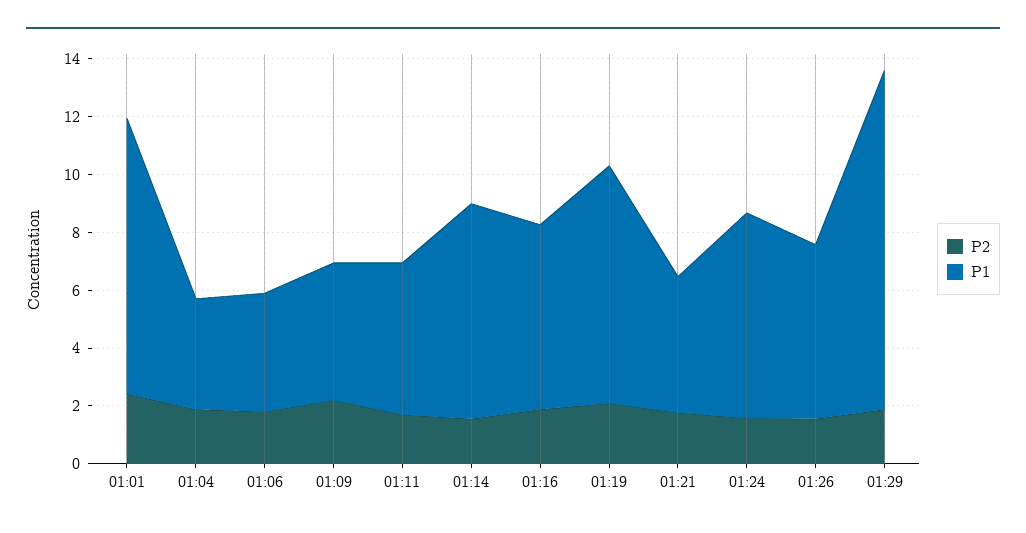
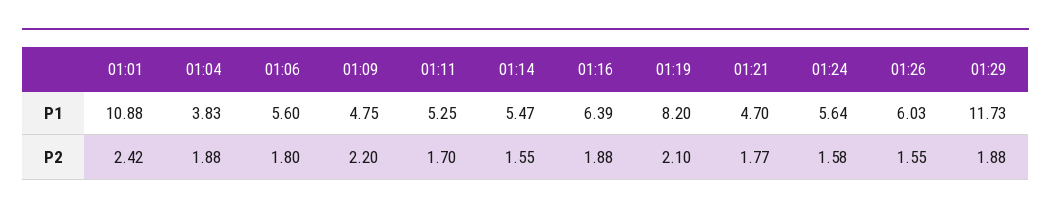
P1, 01:01: 9.5 -> 10.88
P1, 01:06: 4 -> 5.6
P1, 01:14: 7.5 -> 5.47
P1, 01:24: 7 -> 5.64

